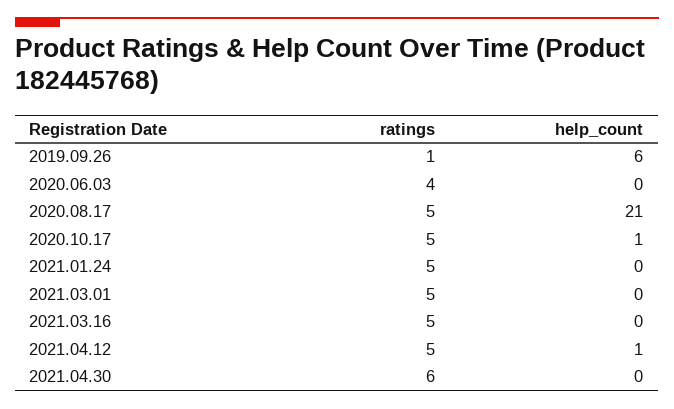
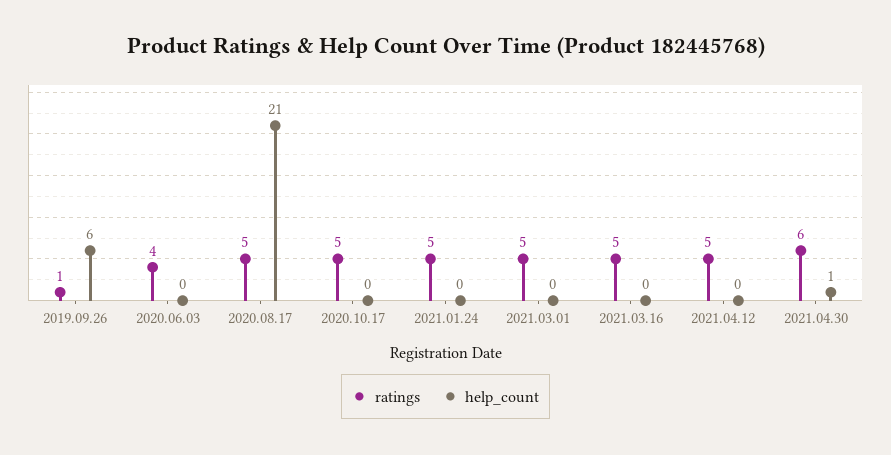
help_count, 2020.10.17: 1 -> 0
help_count, 2021.04.12: 1 -> 0
help_count, 2021.04.30: 0 -> 1

